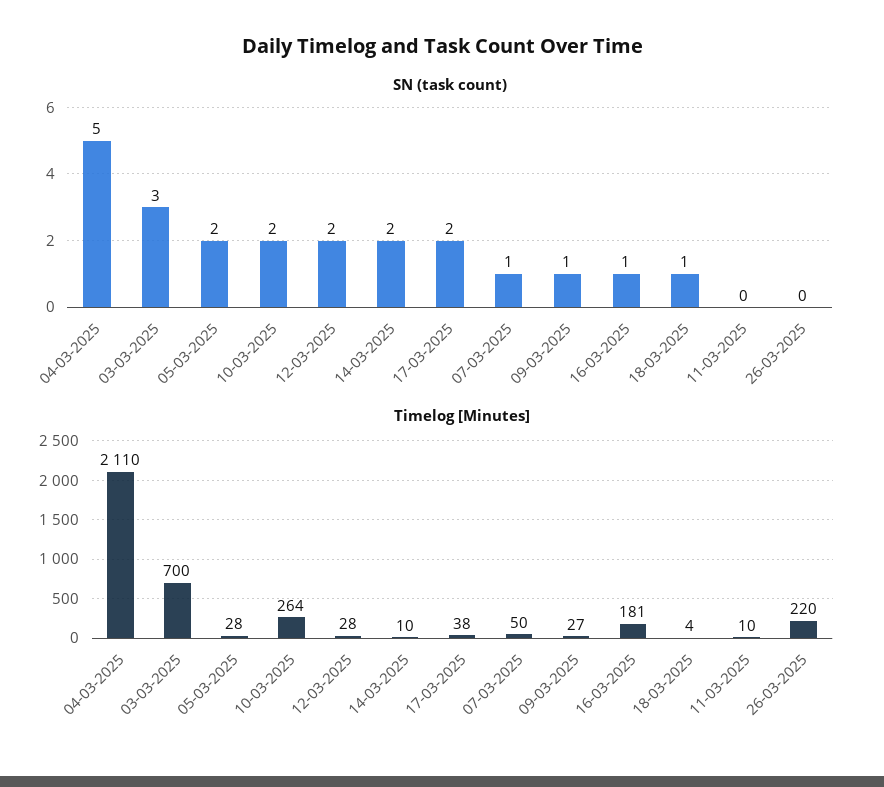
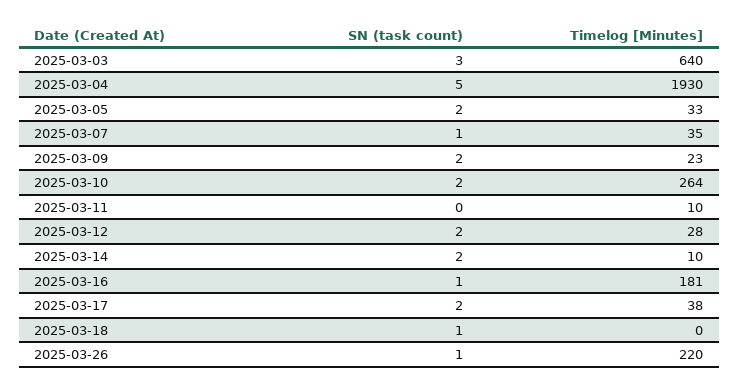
SN (task count), 09-03-2025: 1 -> 2
SN (task count), 26-03-2025: 0 -> 1
Timelog [Minutes], 04-03-2025: 2110 -> 1930
Timelog [Minutes], 03-03-2025: 700 -> 640
Timelog [Minutes], 05-03-2025: 28 -> 33
Timelog [Minutes], 07-03-2025: 50 -> 35
Timelog [Minutes], 09-03-2025: 27 -> 23
Timelog [Minutes], 18-03-2025: 4 -> 0

